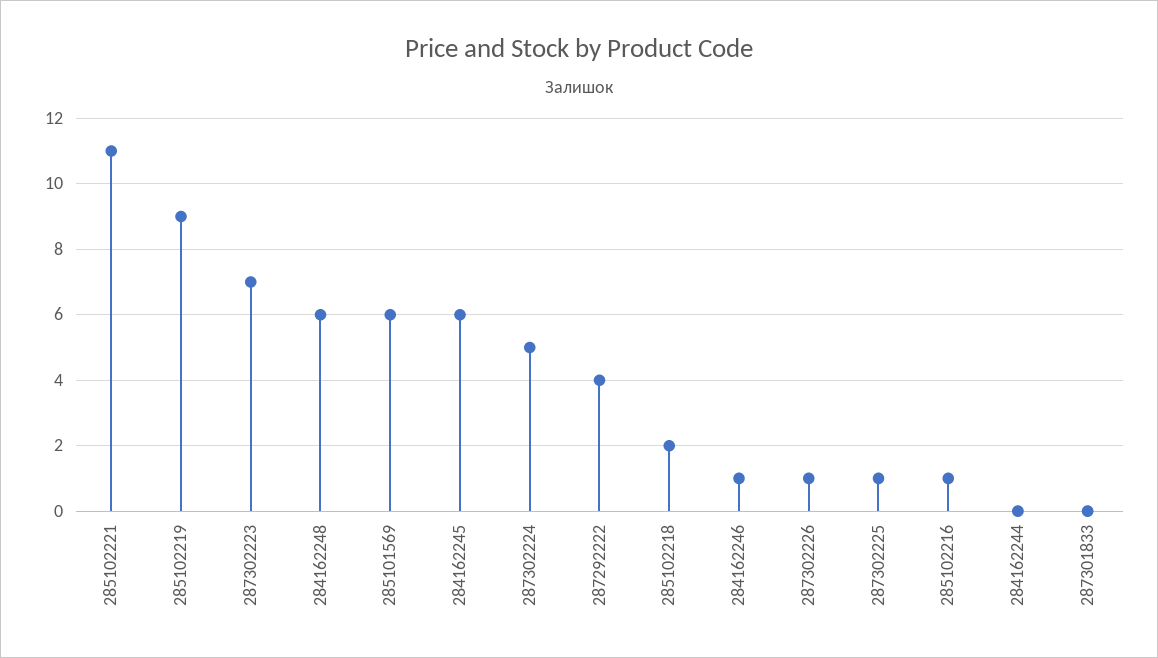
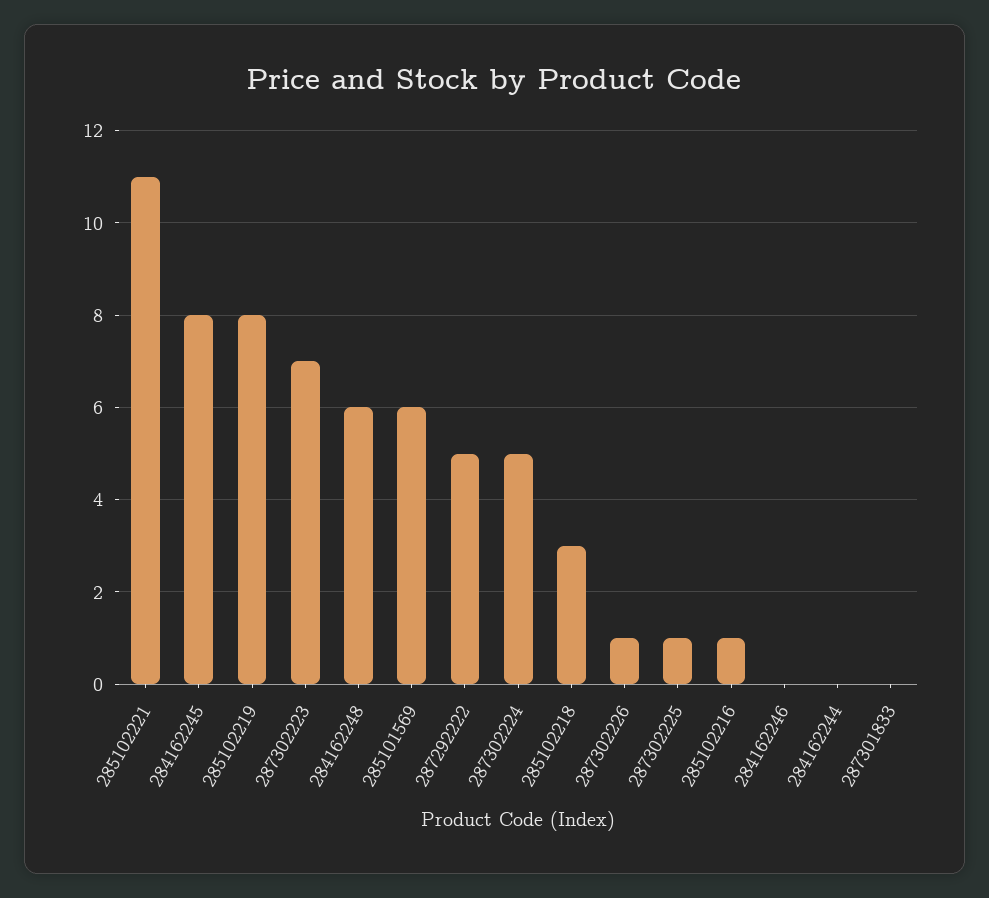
285102219: 9 -> 8
284162245: 6 -> 8
287292222: 4 -> 5
285102218: 2 -> 3
284162246: 1 -> 0

